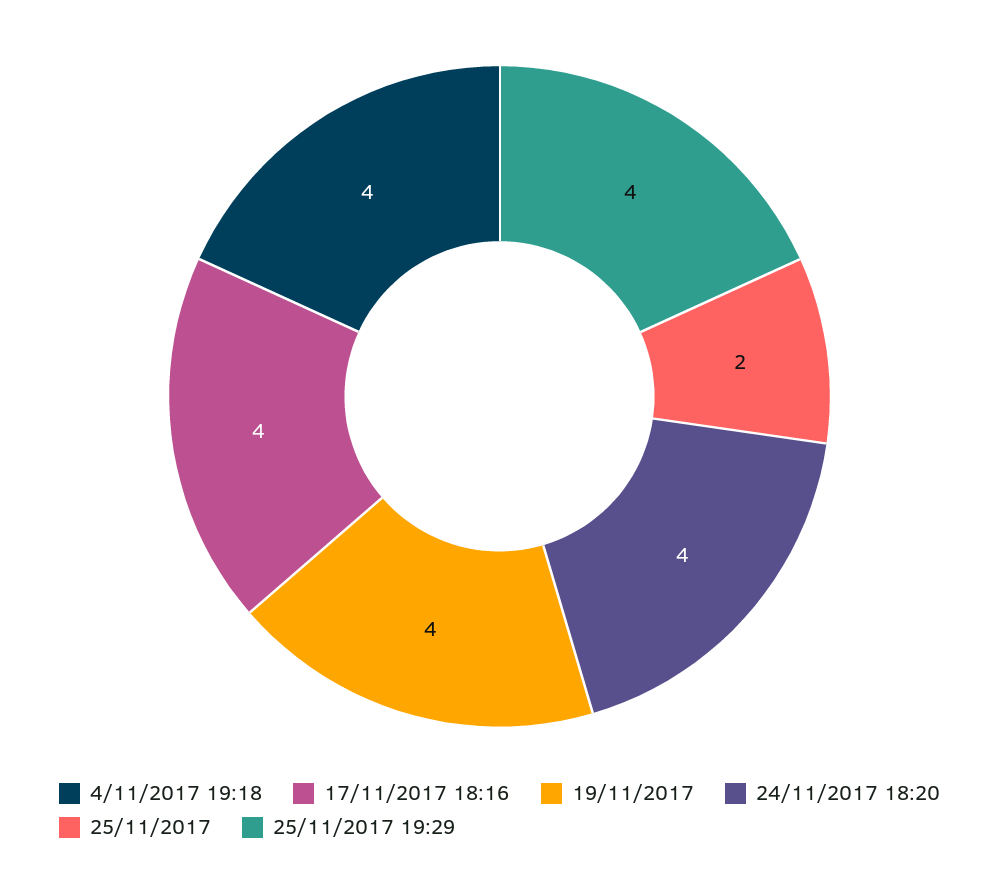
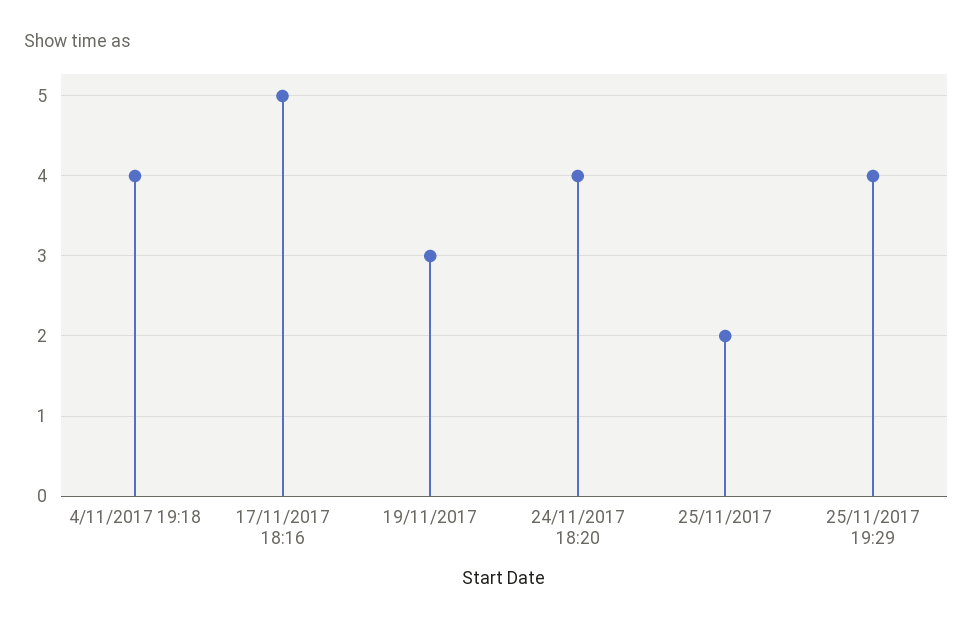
17/11/2017 18:16: 4 -> 5
19/11/2017: 4 -> 3

